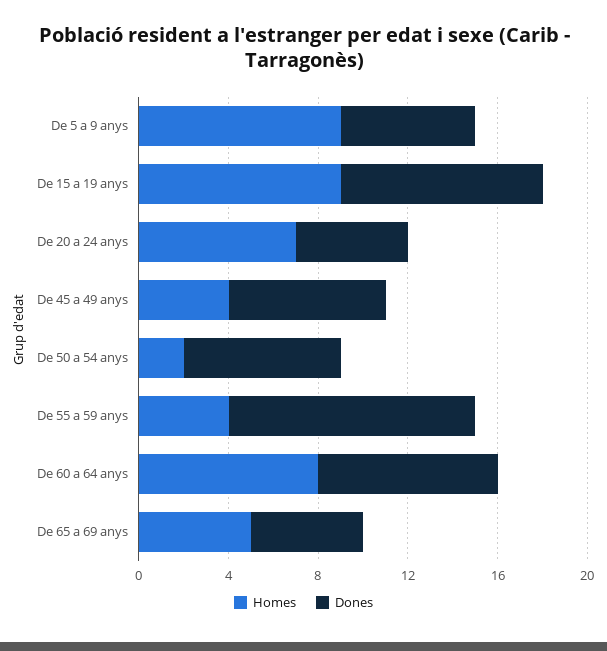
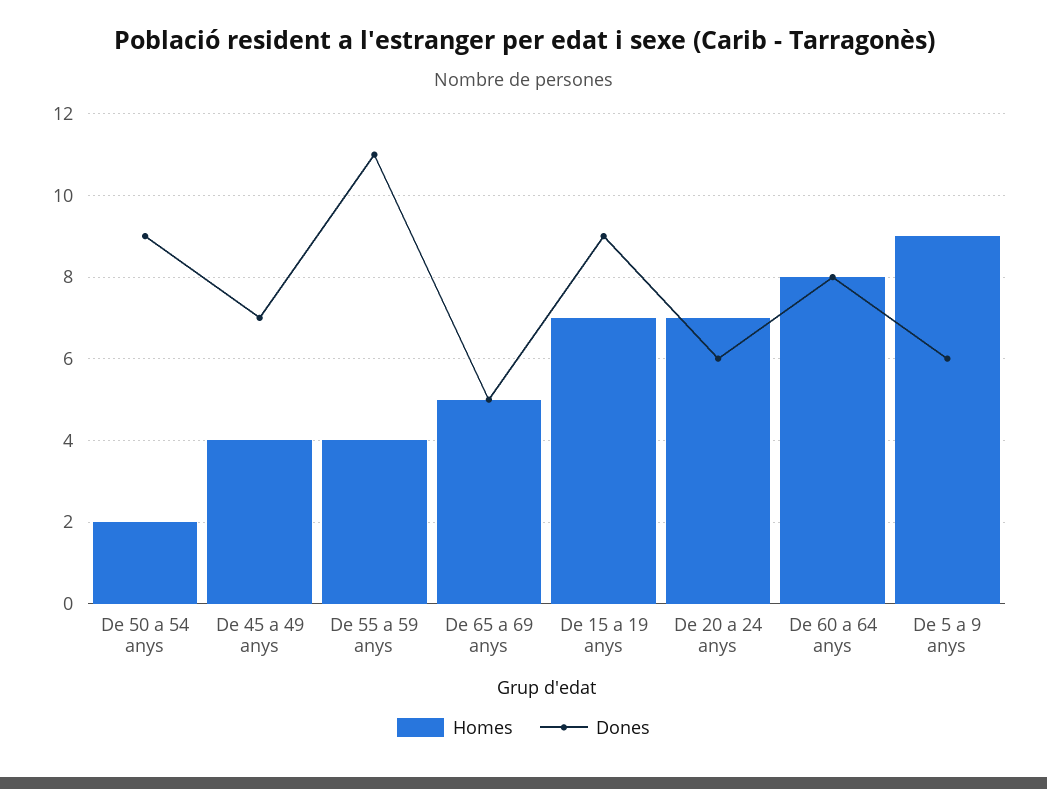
Homes, De 15 a 19 anys: 9 -> 7
Dones, De 20 a 24 anys: 5 -> 6
Dones, De 50 a 54 anys: 7 -> 9

